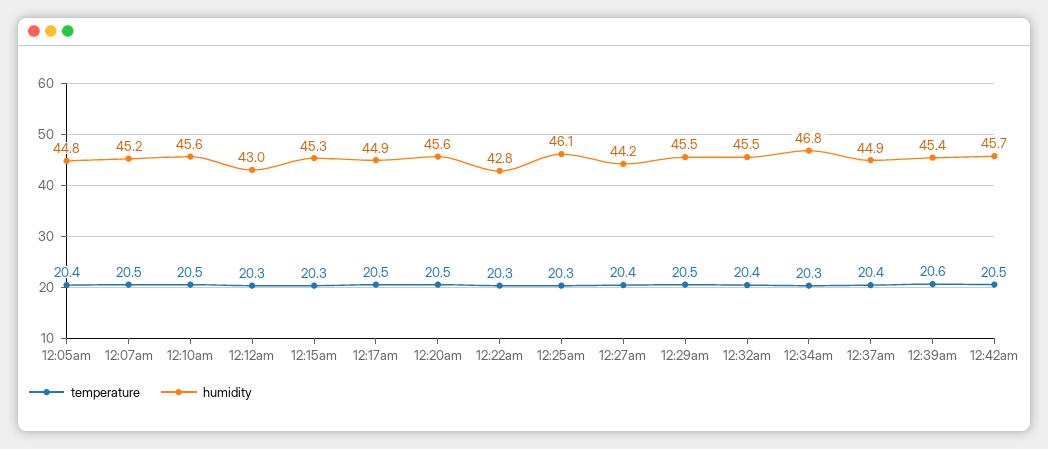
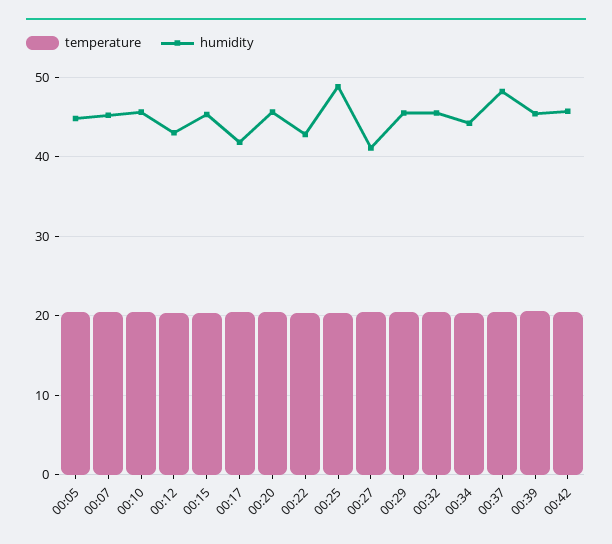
humidity, 12:17am: 44.9 -> 42
humidity, 12:25am: 46.1 -> 49
humidity, 12:27am: 44.2 -> 41
humidity, 12:34am: 46.8 -> 44
humidity, 12:37am: 44.9 -> 48

